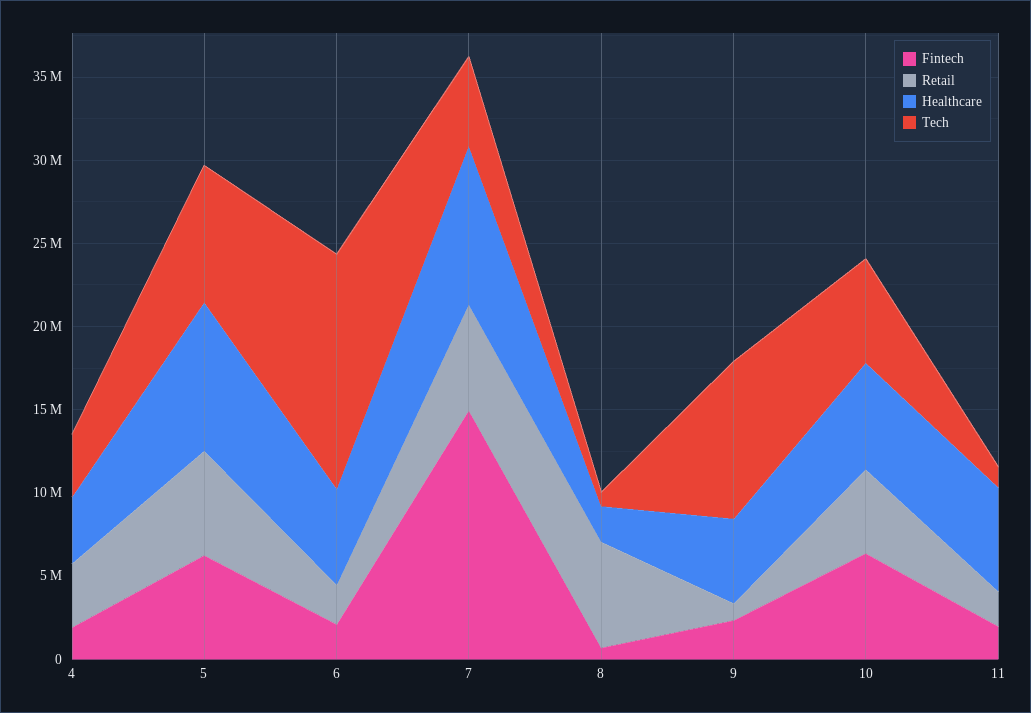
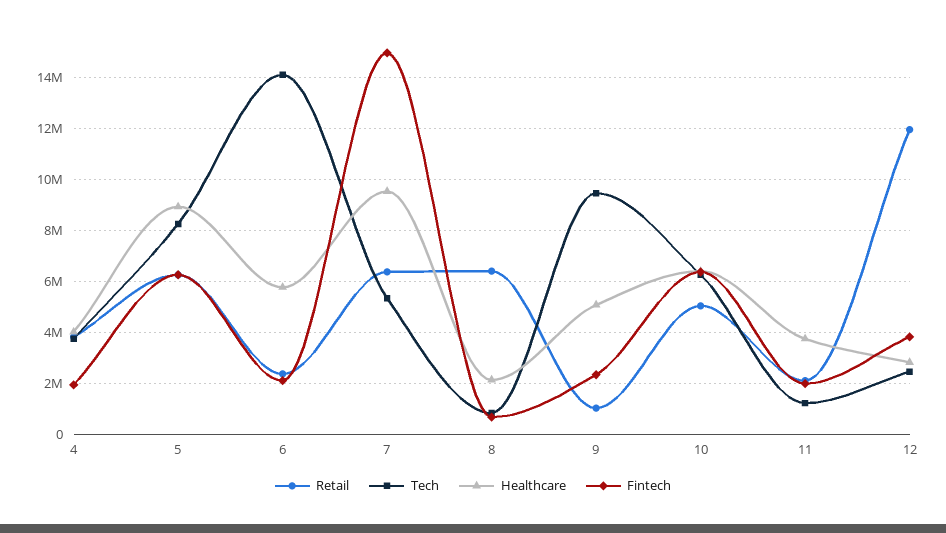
Healthcare, 11: 6000000 -> 3750000
Retail, 12: none -> 12000000
Tech, 12: none -> 2500000
Healthcare, 12: none -> 2750000
Fintech, 12: none -> 3750000

